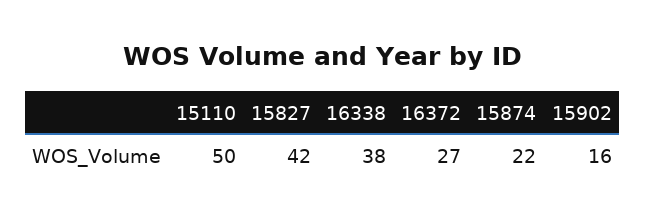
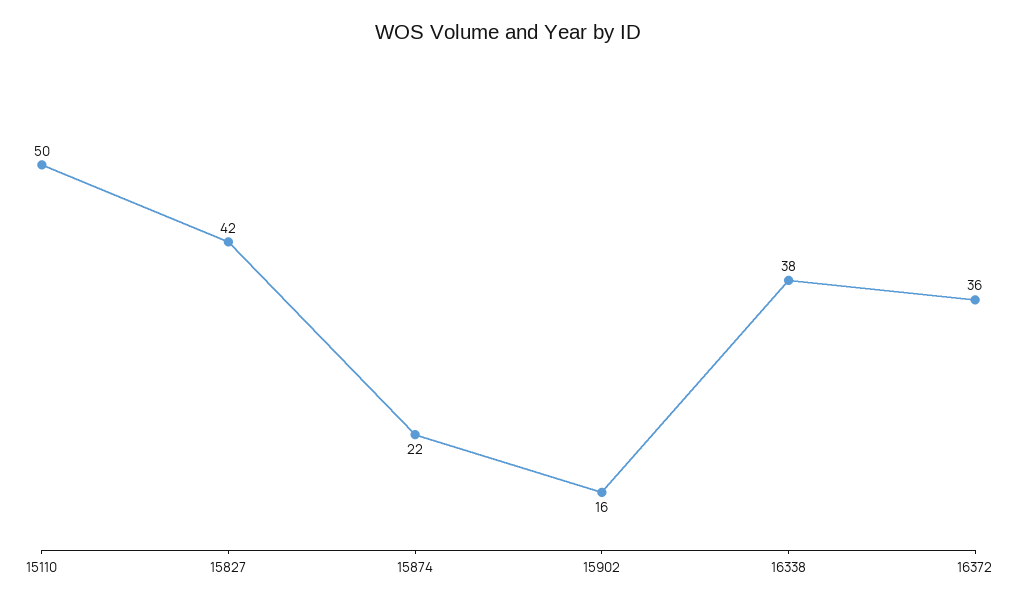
16372: 27 -> 36

